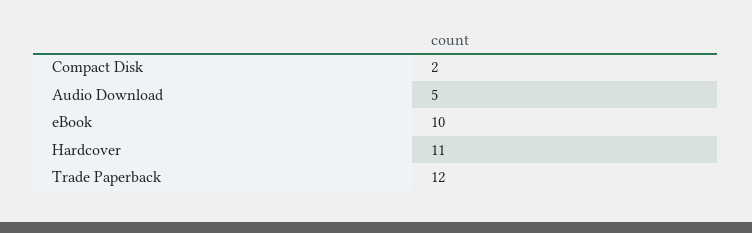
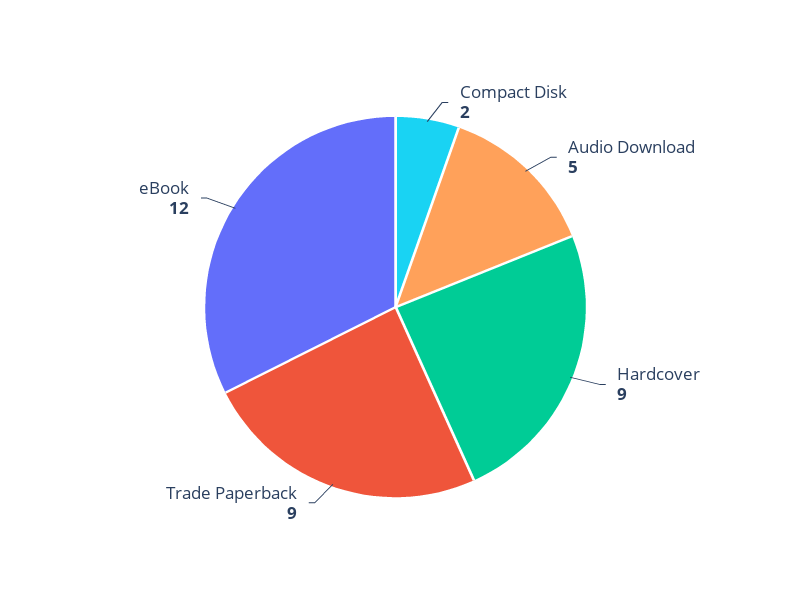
eBook: 10 -> 12
Hardcover: 11 -> 9
Trade Paperback: 12 -> 9

